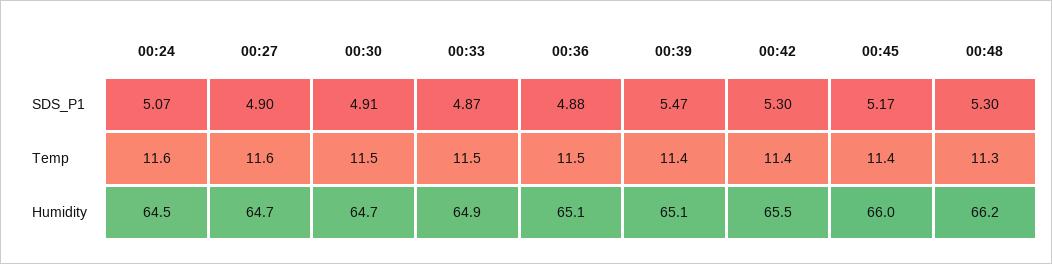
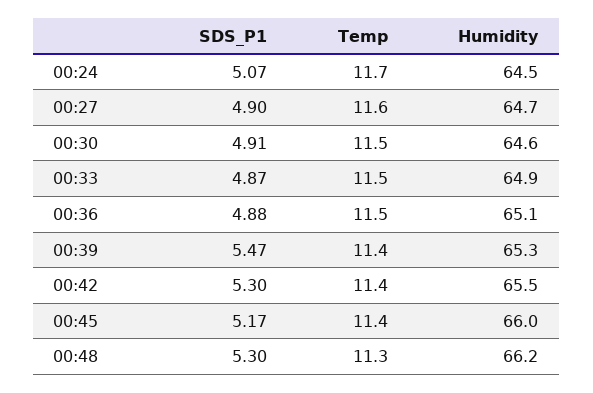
00:24, Temp: 11.6 -> 11.7
00:30, Humidity: 64.7 -> 64.6
00:39, Humidity: 65.1 -> 65.3

